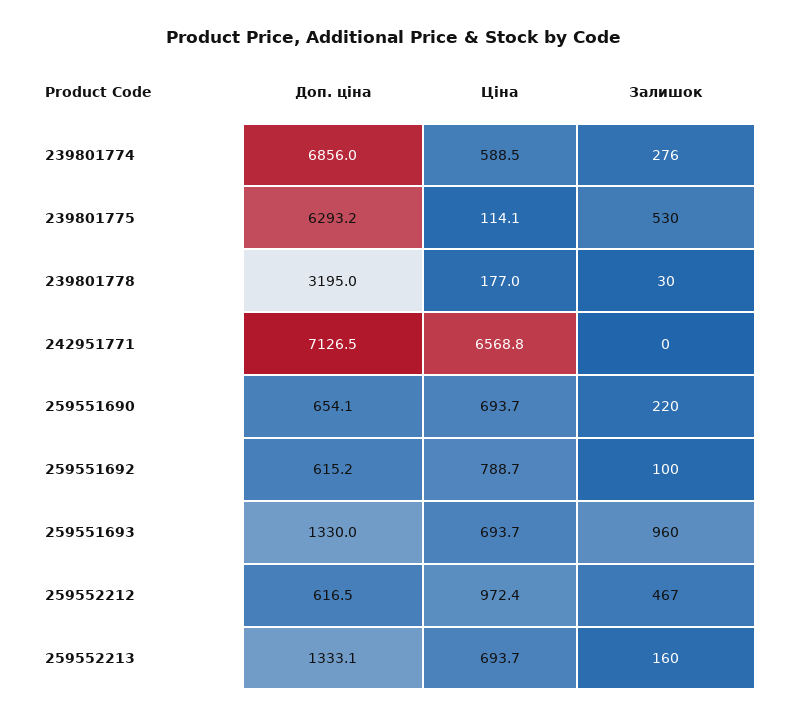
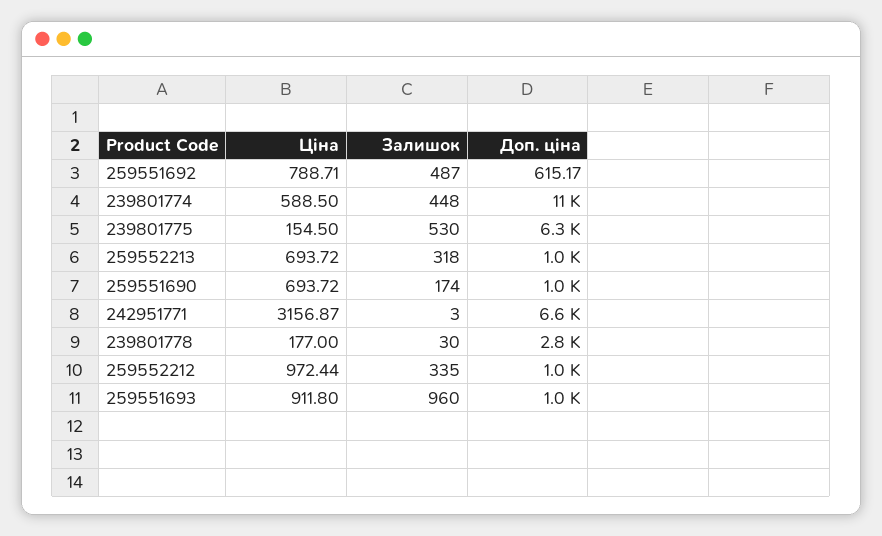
Доп. ціна, 239801774: 6856 -> 11000
Залишок, 239801774: 276 -> 448
Ціна, 239801775: 114.1 -> 154.5
Доп. ціна, 239801778: 3195 -> 2800
Доп. ціна, 242951771: 7126.5 -> 6600
Ціна, 242951771: 6568.8 -> 3156.87
Залишок, 242951771: 0 -> 3
Доп. ціна, 259551690: 654.1 -> 1000
Залишок, 259551690: 220 -> 174
Залишок, 259551692: 100 -> 487
Доп. ціна, 259551693: 1330 -> 1000
Ціна, 259551693: 693.7 -> 911.8
Доп. ціна, 259552212: 616.5 -> 1000
Залишок, 259552212: 467 -> 335
Доп. ціна, 259552213: 1333.1 -> 1000
Залишок, 259552213: 160 -> 318

